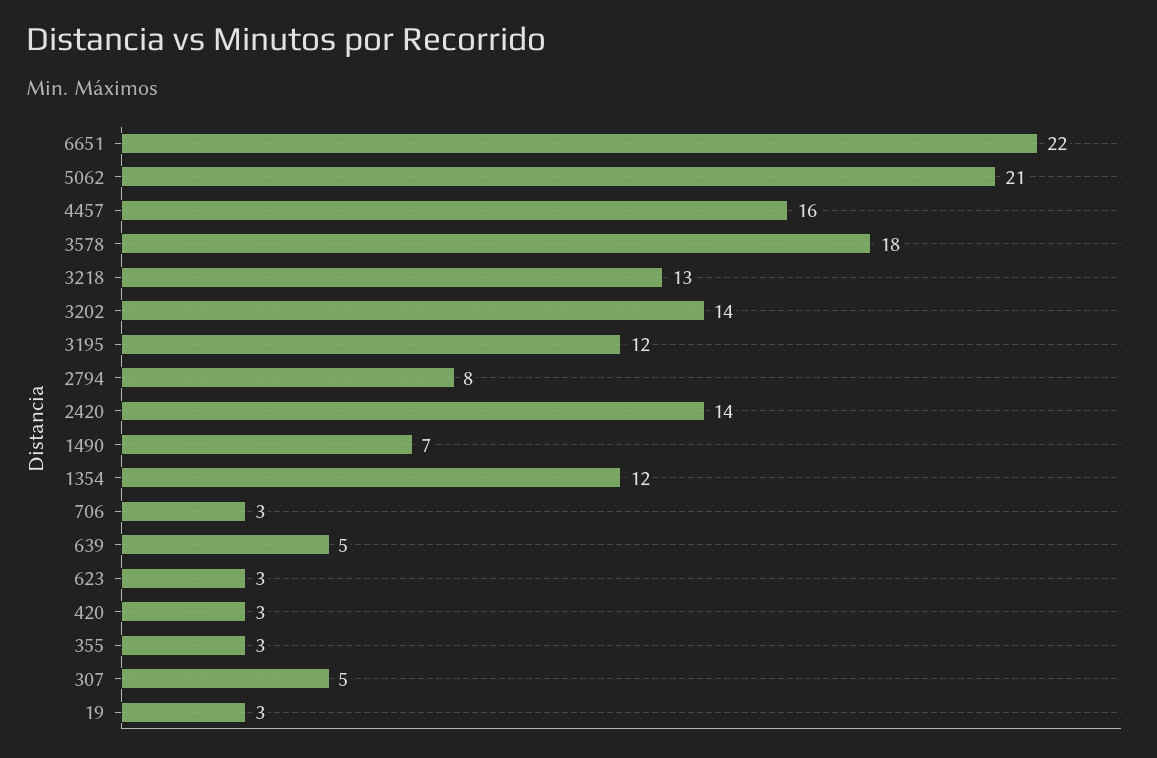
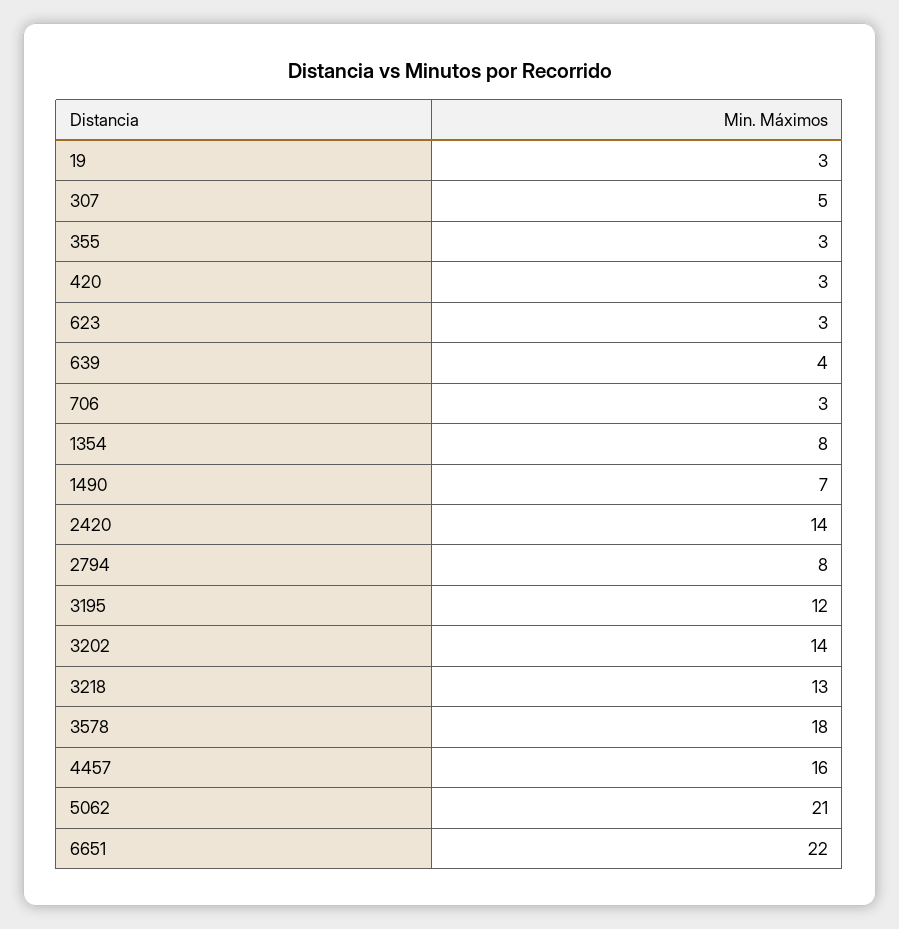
1354: 12 -> 8
639: 5 -> 4

